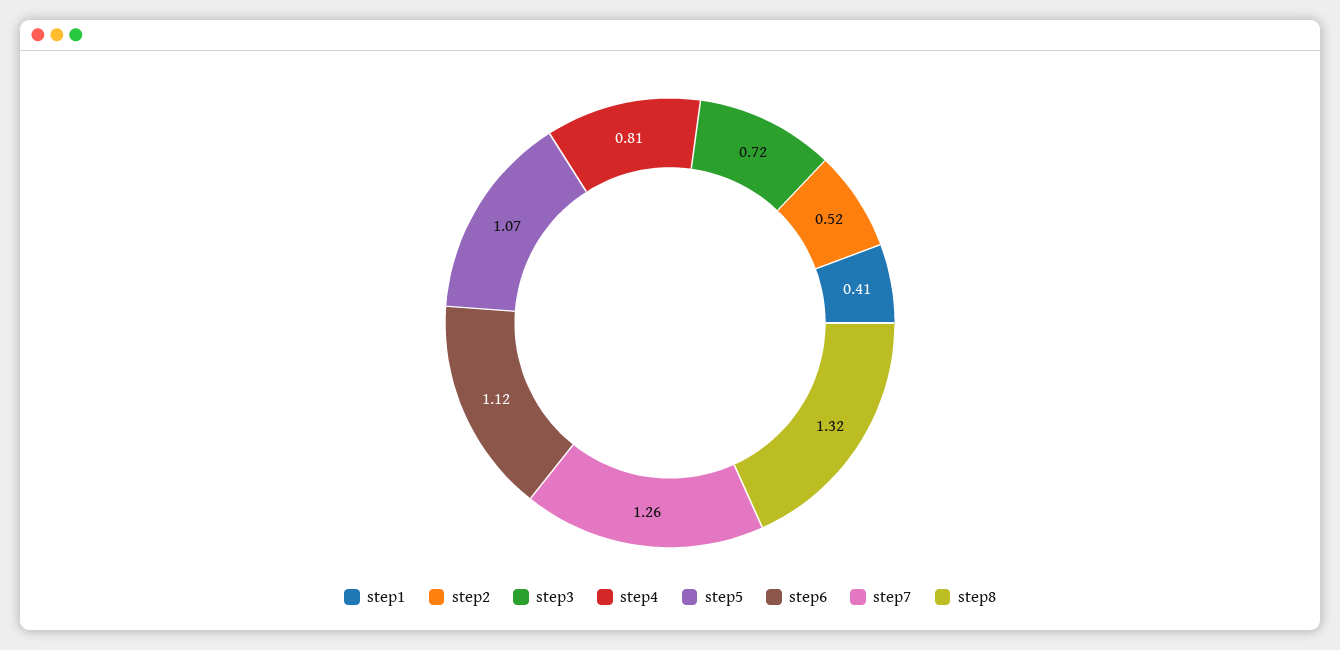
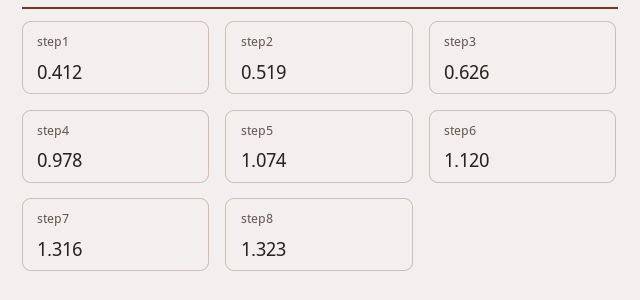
step3: 0.72 -> 0.626
step4: 0.81 -> 0.978
step7: 1.26 -> 1.316

